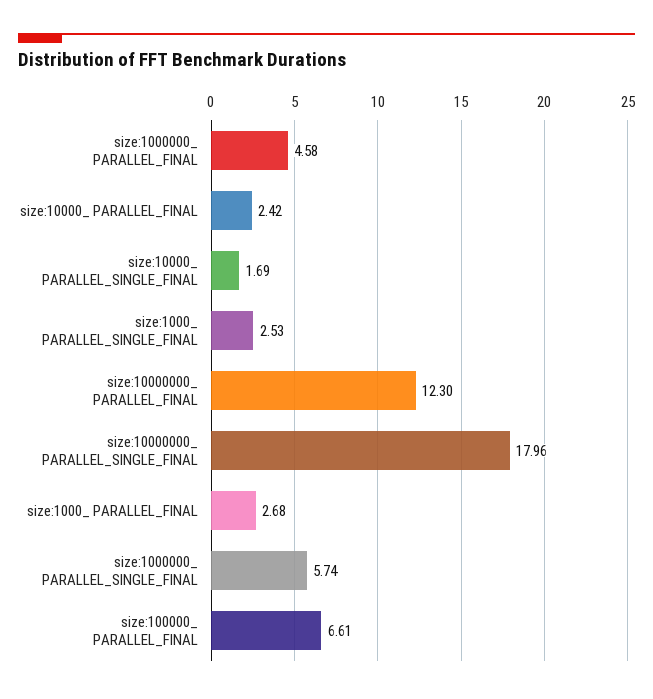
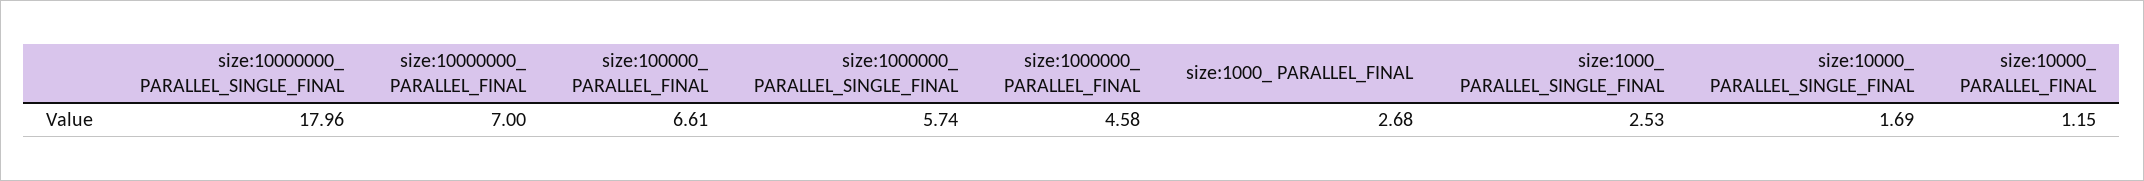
size:10000_ PARALLEL_FINAL: 2.42 -> 1.15
size:10000000_ PARALLEL_FINAL: 12.3 -> 7

